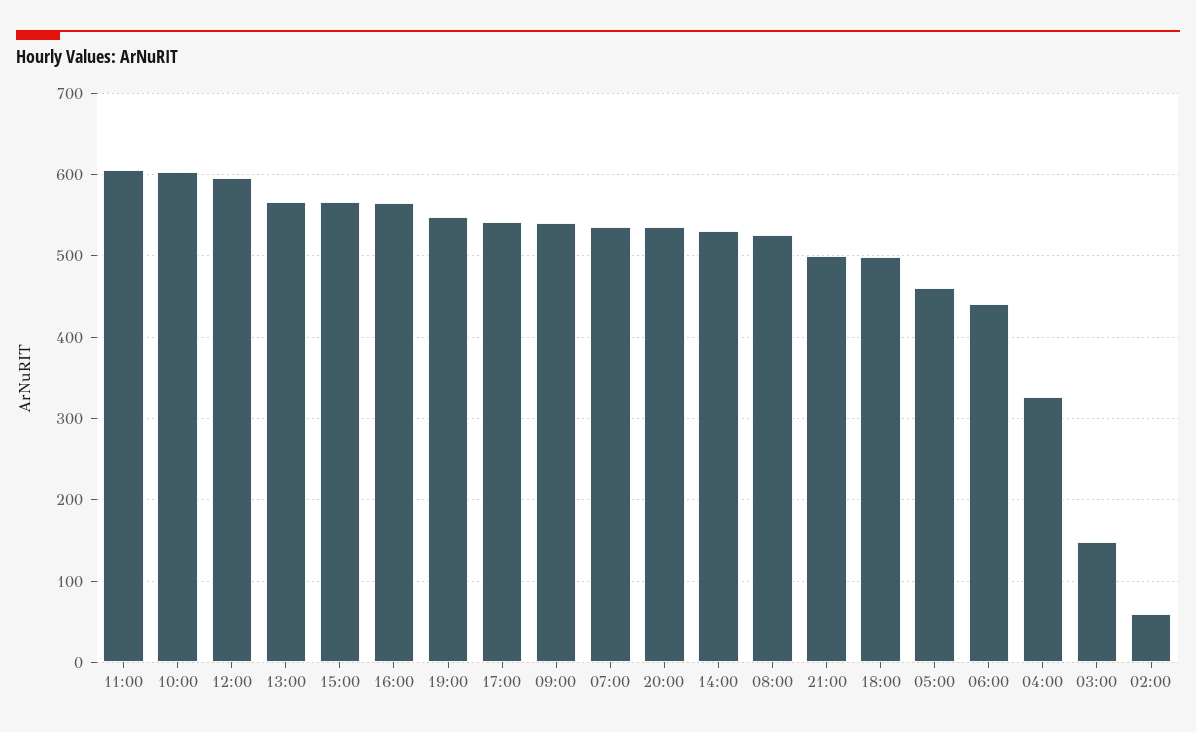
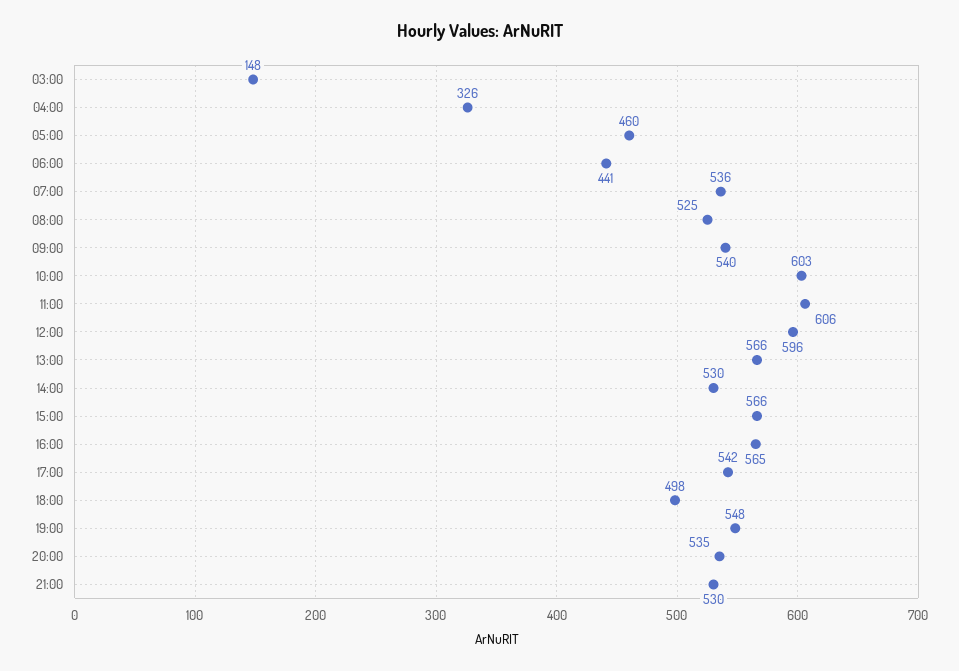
21:00: 500 -> 530
02:00: 60 -> none

